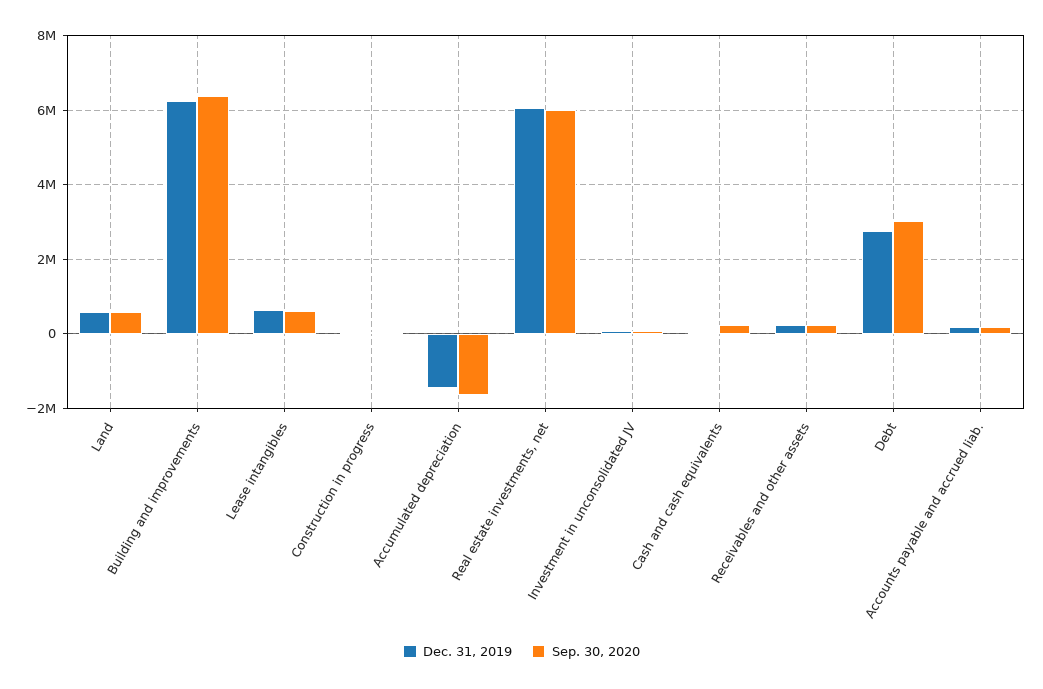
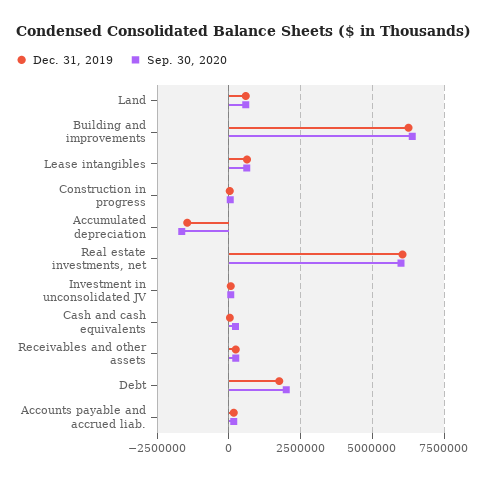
Dec. 31, 2019, Debt: 2800000 -> 1750000
Sep. 30, 2020, Debt: 3000000 -> 2000000

